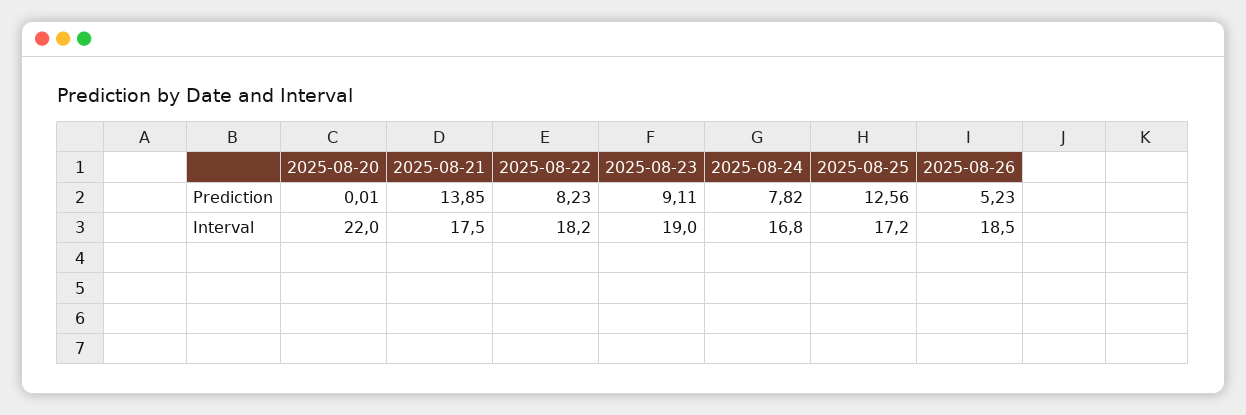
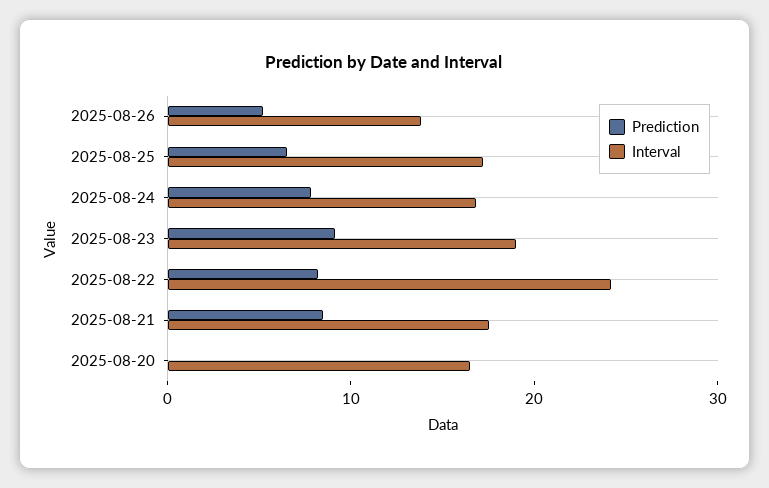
Prediction, 2025-08-21: 13.85 -> 8
Prediction, 2025-08-25: 12.56 -> 6
Interval, 2025-08-20: 22 -> 16
Interval, 2025-08-22: 18.2 -> 24
Interval, 2025-08-26: 18.5 -> 14

